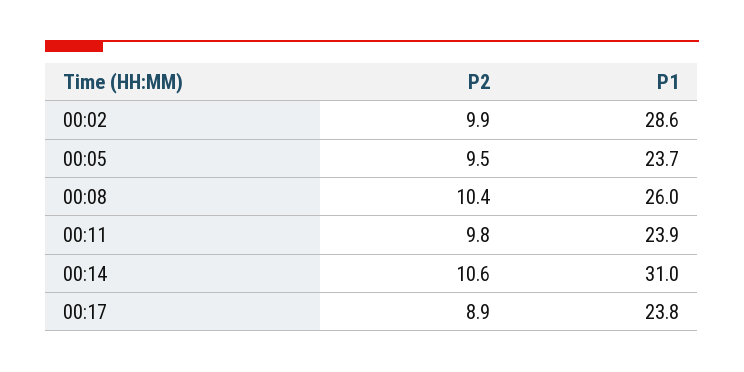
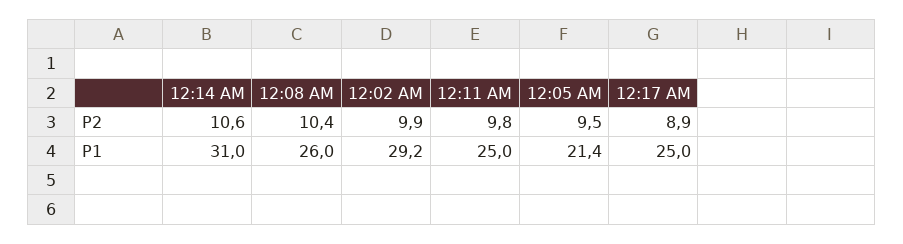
P1, 00:02: 28.6 -> 29.2
P1, 00:05: 23.7 -> 21.4
P1, 00:11: 23.9 -> 25
P1, 00:17: 23.8 -> 25

